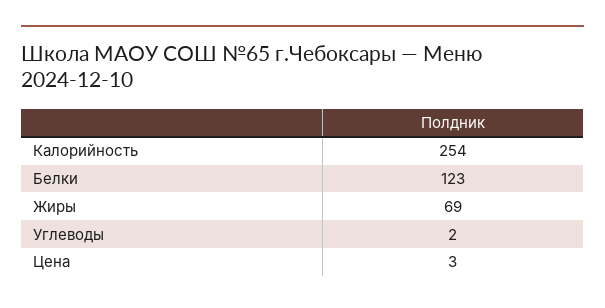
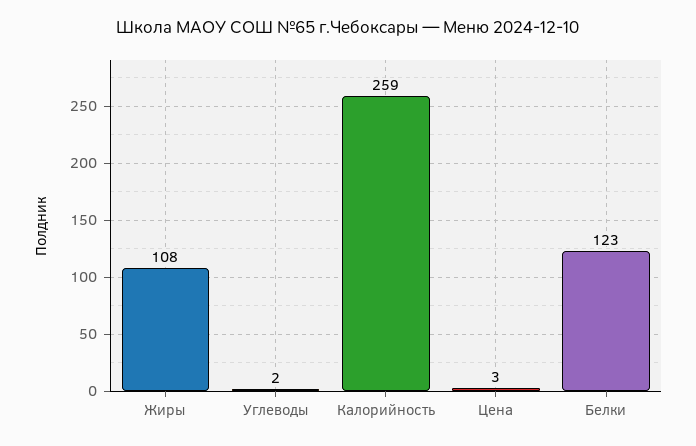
Калорийность: 254 -> 259
Жиры: 69 -> 108

